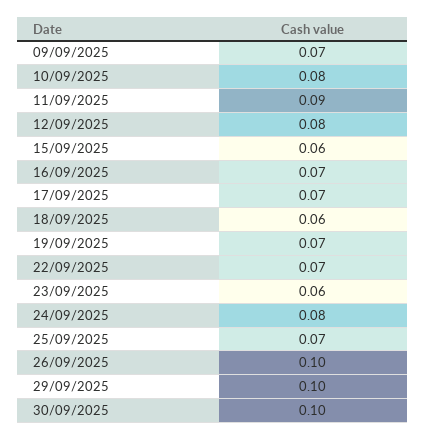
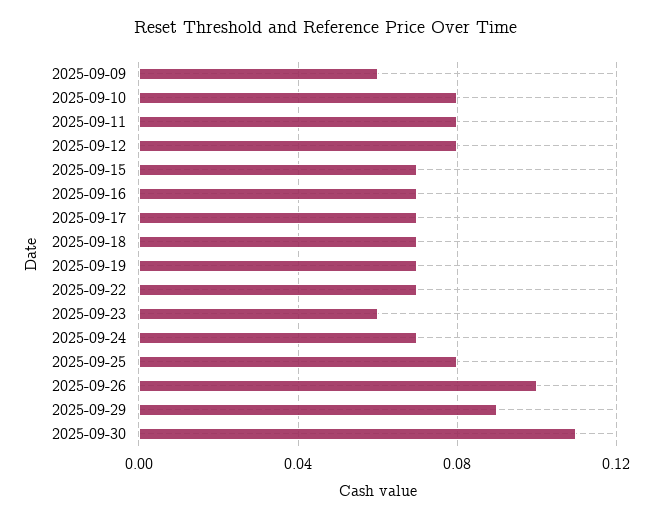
09/09/2025: 0.07 -> 0.06
11/09/2025: 0.09 -> 0.08
15/09/2025: 0.06 -> 0.07
18/09/2025: 0.06 -> 0.07
24/09/2025: 0.08 -> 0.07
25/09/2025: 0.07 -> 0.08
29/09/2025: 0.1 -> 0.09
30/09/2025: 0.1 -> 0.11

